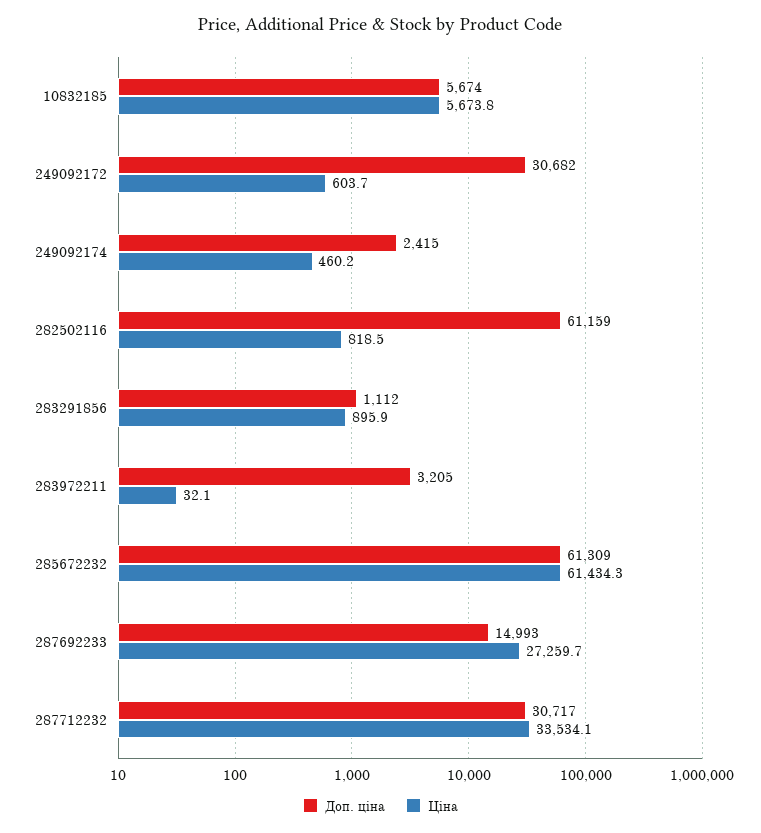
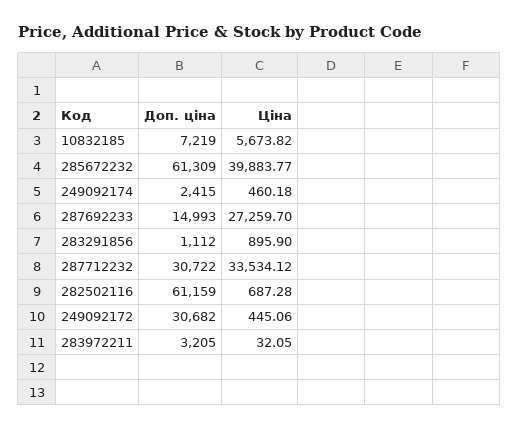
Доп. ціна, 10832185: 5674 -> 7219
Ціна, 249092172: 603.7 -> 445.06
Ціна, 282502116: 818.5 -> 687.28
Ціна, 285672232: 61434.3 -> 39883.77
Доп. ціна, 287712232: 30717 -> 30722

